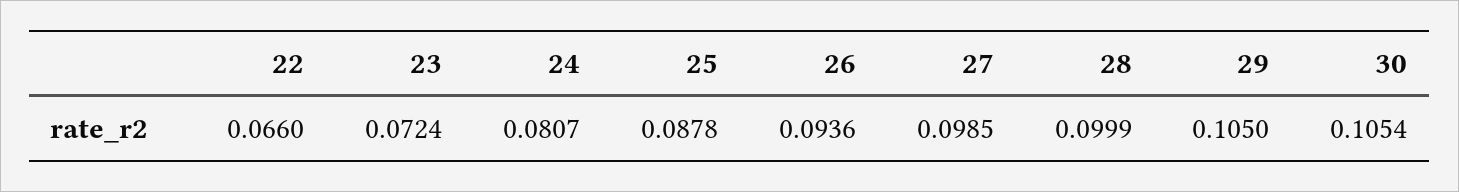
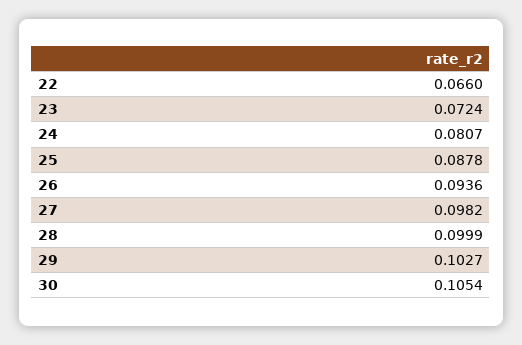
27: 0.0985 -> 0.0982
29: 0.105 -> 0.1027

